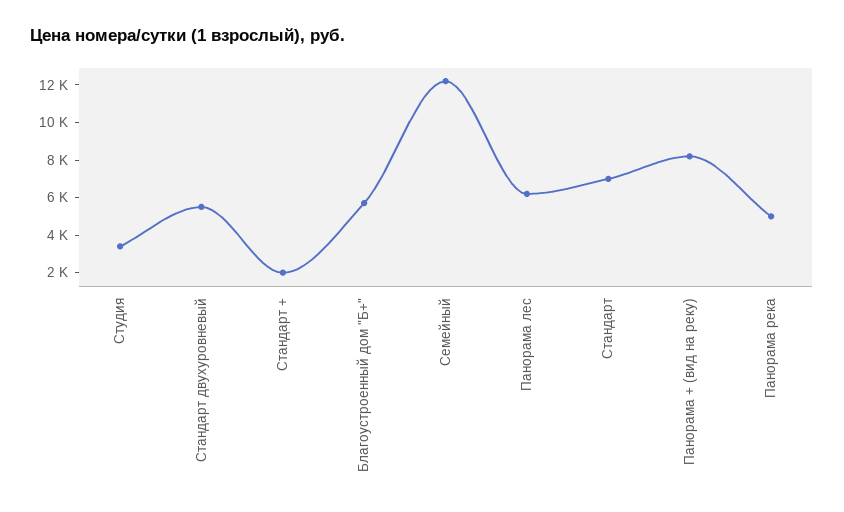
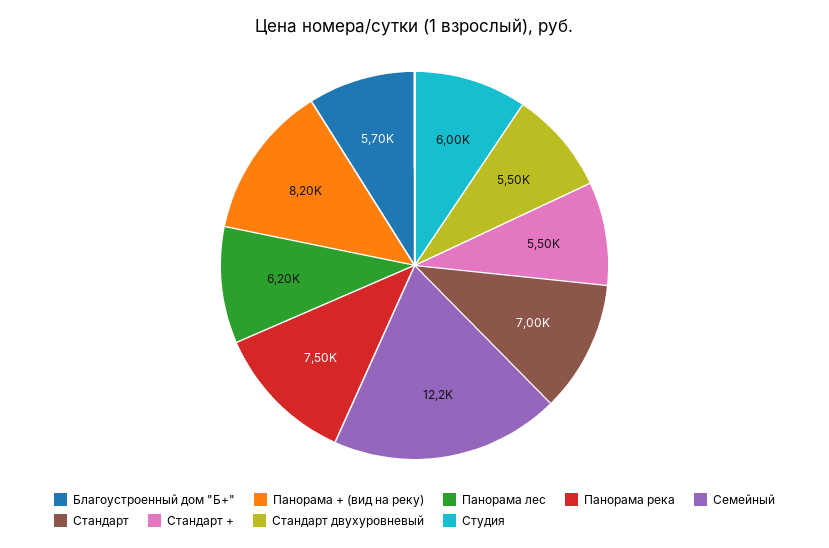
Студия: 3500 -> 6000
Стандарт +: 2000 -> 5500
Панорама река: 5000 -> 7500

